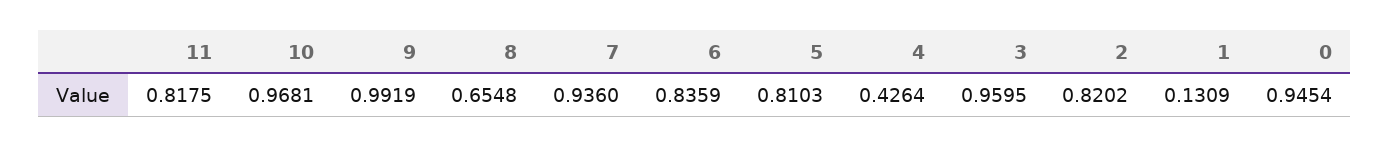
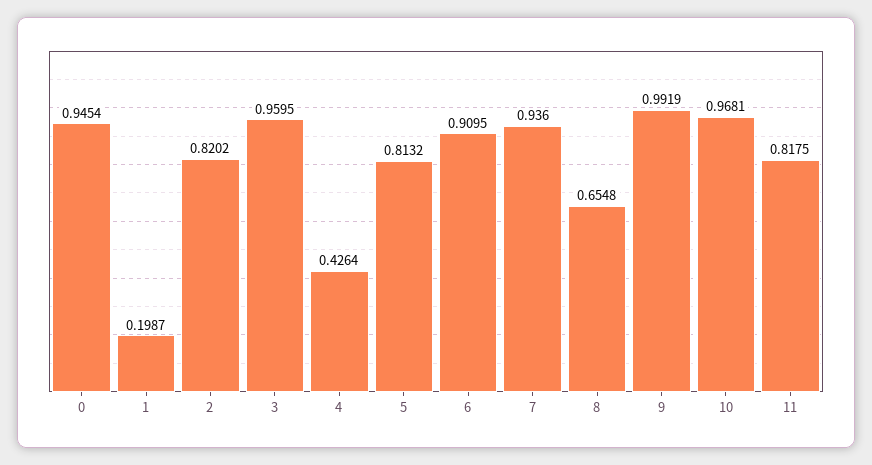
6: 0.8359 -> 0.9095
5: 0.8103 -> 0.8132
1: 0.1309 -> 0.1987

